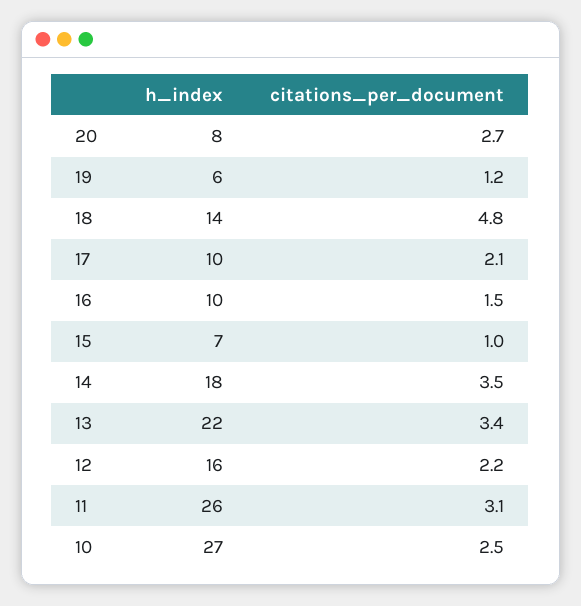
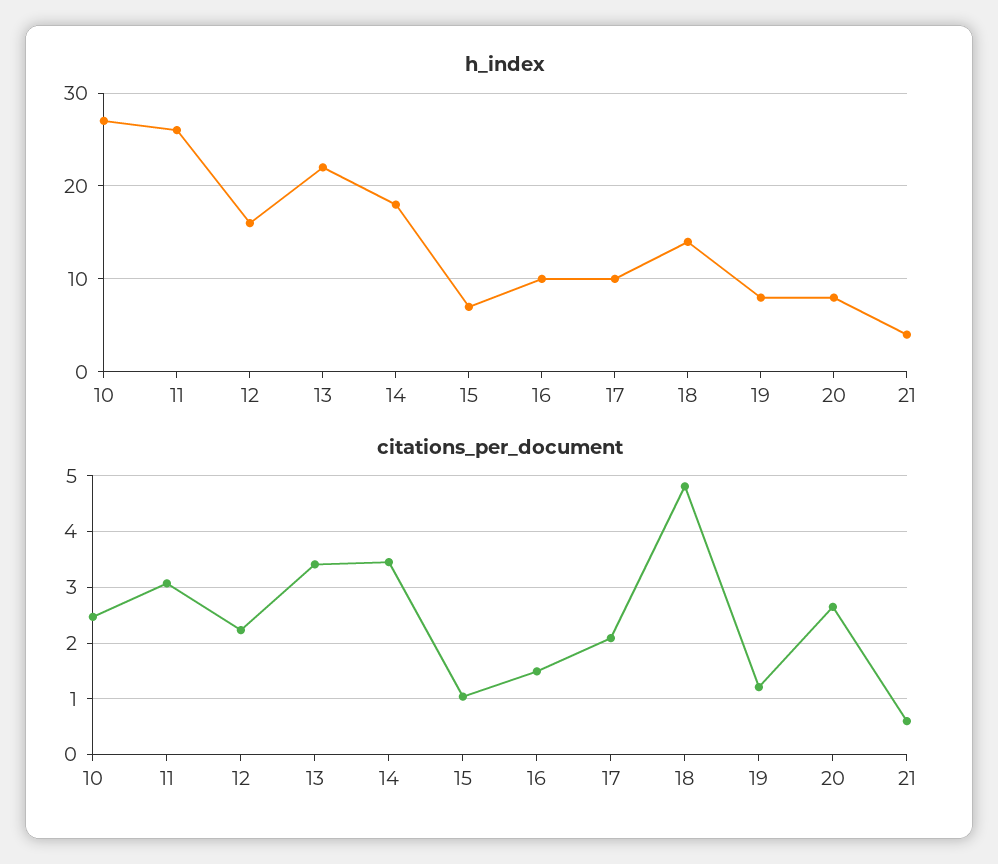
h_index, 19: 6 -> 8
h_index, 21: none -> 4
citations_per_document, 21: none -> 0.6

